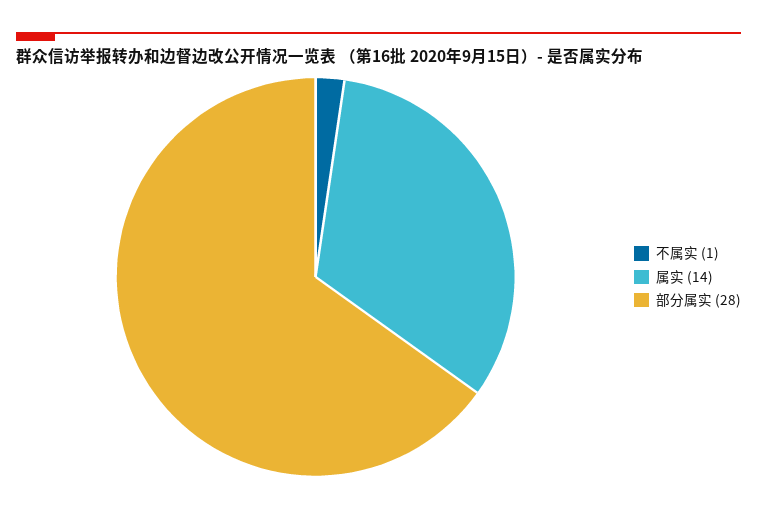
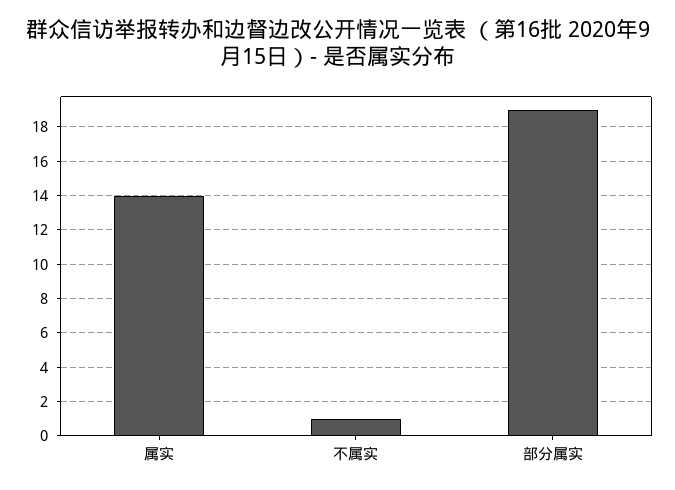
部分属实: 28 -> 19

